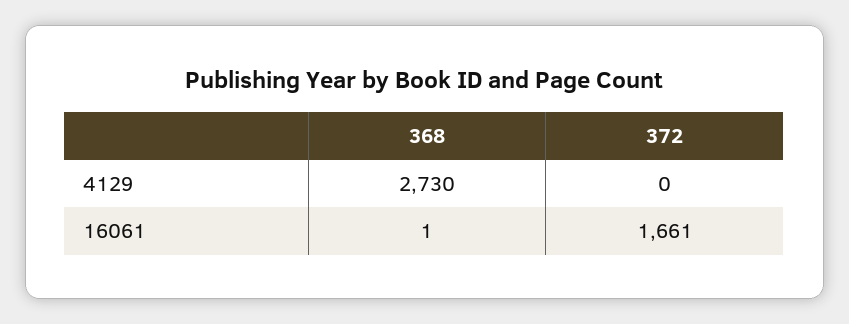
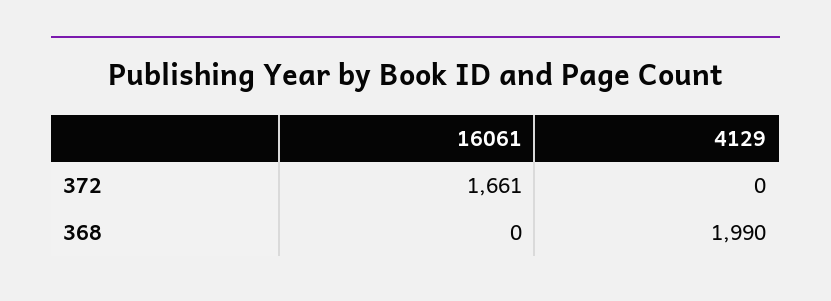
368, 4129: 2730 -> 1990
368, 16061: 1 -> 0

